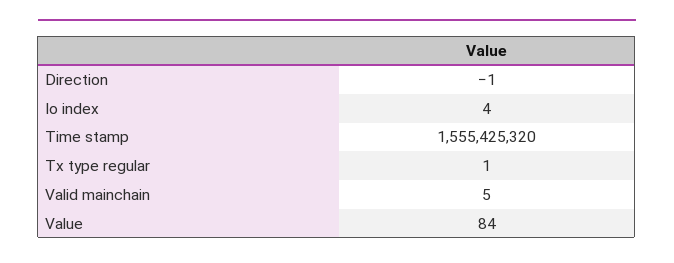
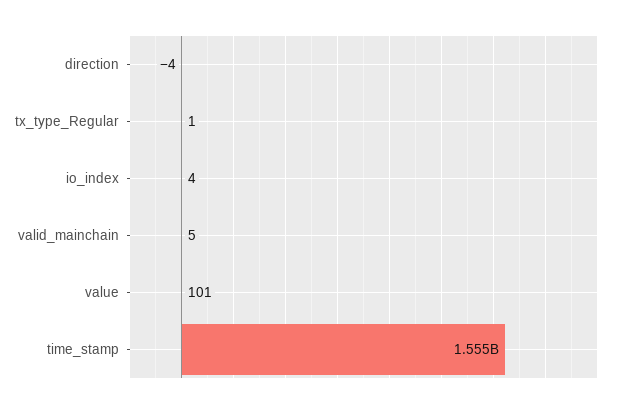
Direction: -1 -> -4
Value: 84 -> 101

